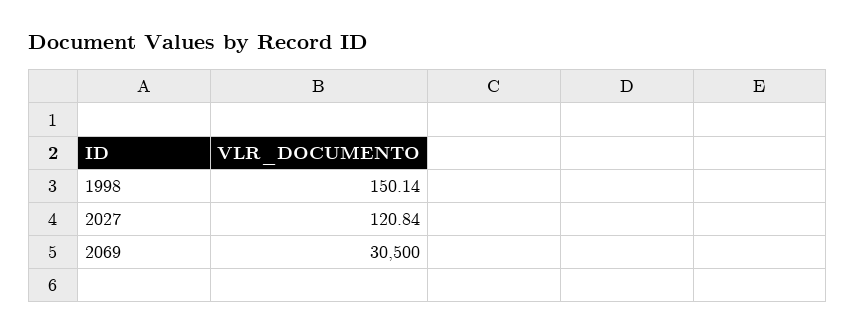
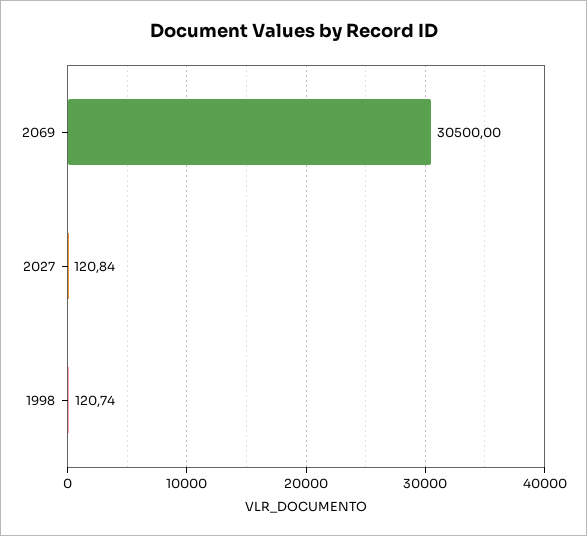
1998: 150.14 -> 120.74

